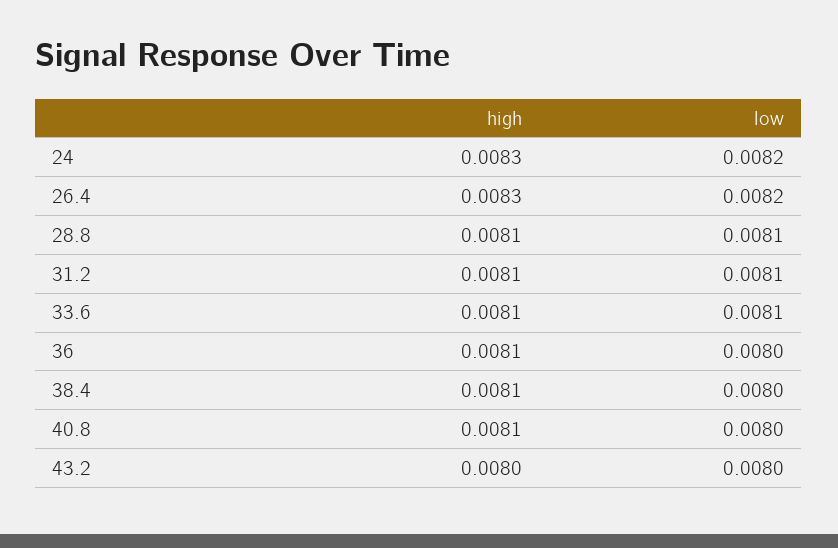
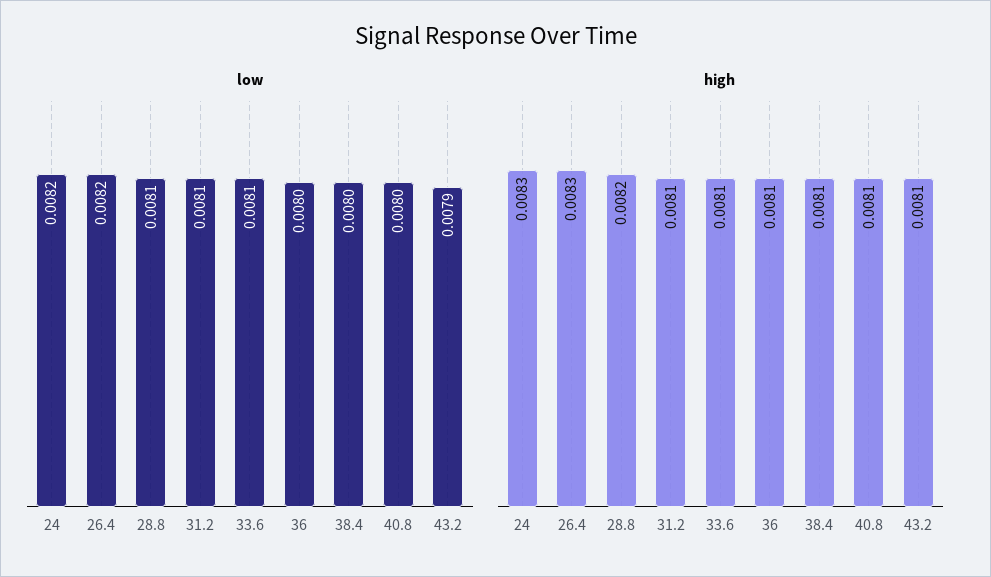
high, 28.8: 0.0081 -> 0.0082
high, 43.2: 0.008 -> 0.0081
low, 43.2: 0.008 -> 0.0079

